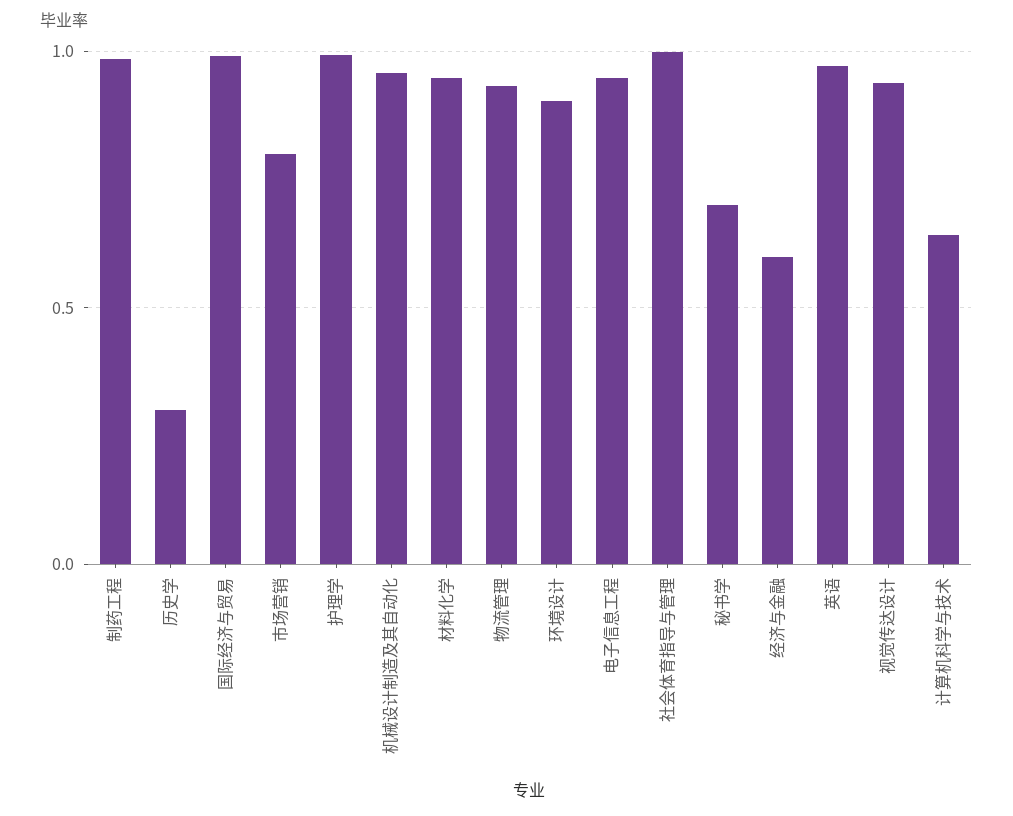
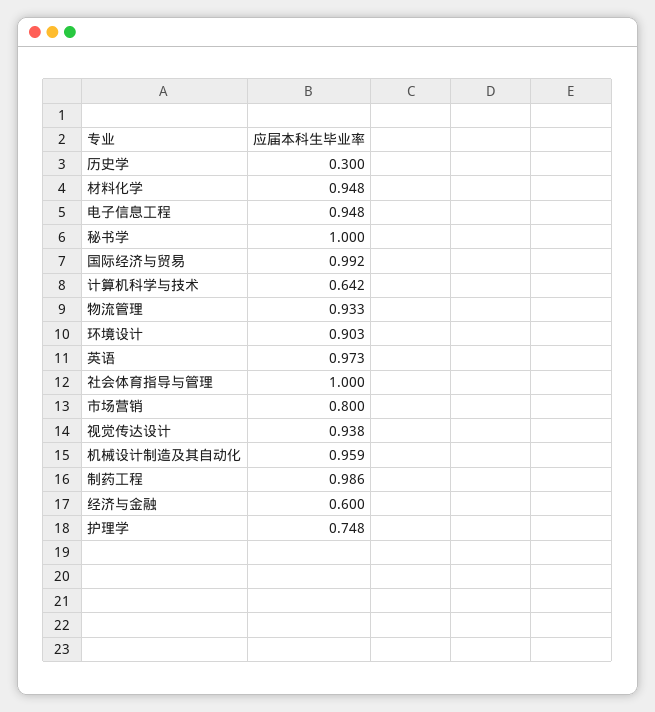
护理学: 1 -> 0.748
秘书学: 0.7 -> 1

